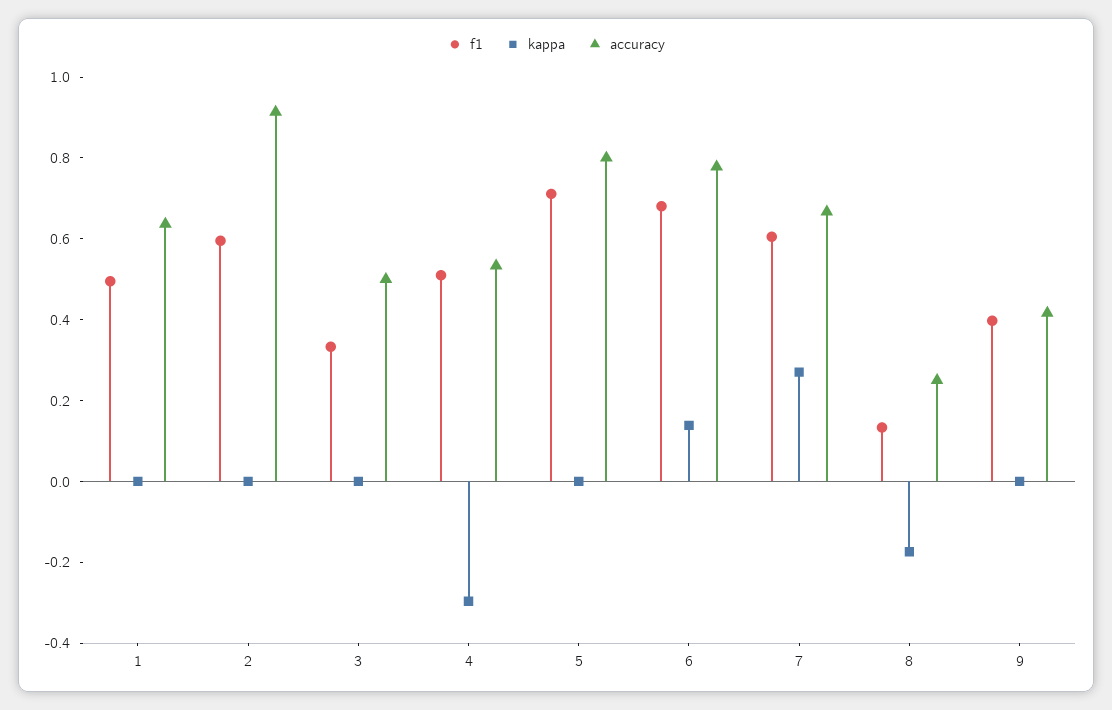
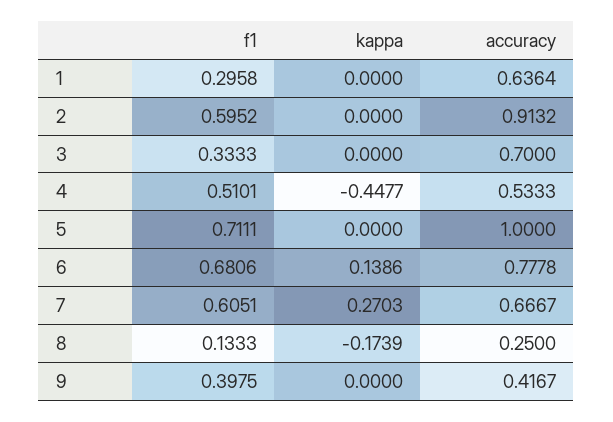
f1, 1: 0.5 -> 0.2958
accuracy, 3: 0.5 -> 0.7
kappa, 4: -0.3 -> -0.4477
accuracy, 5: 0.8 -> 1

